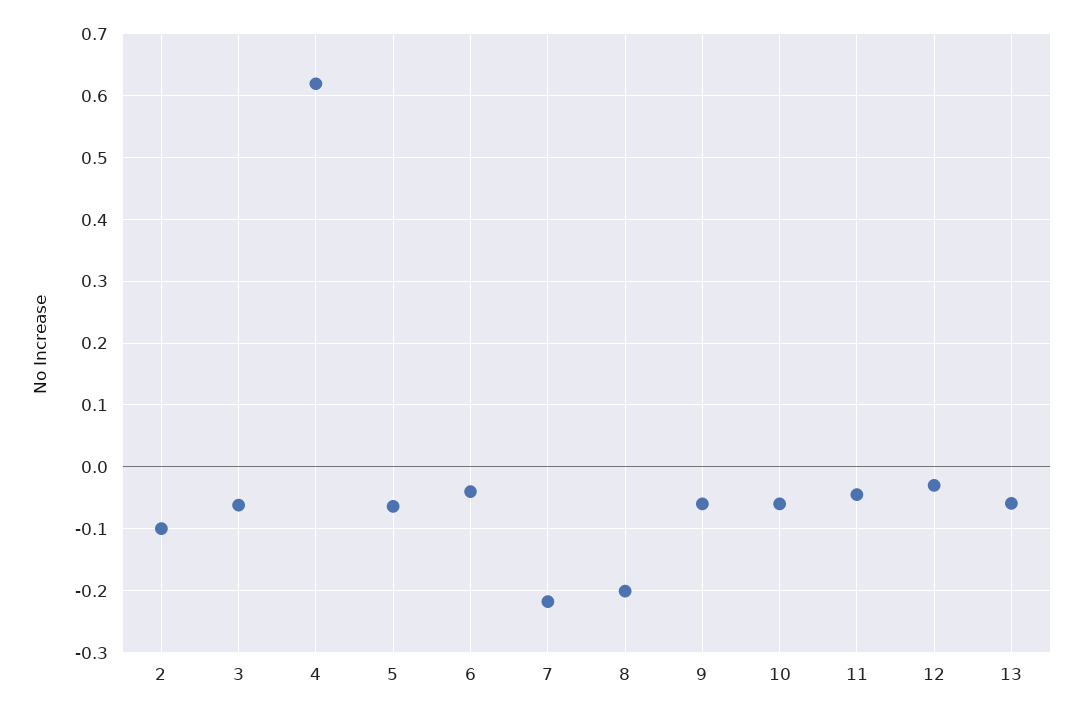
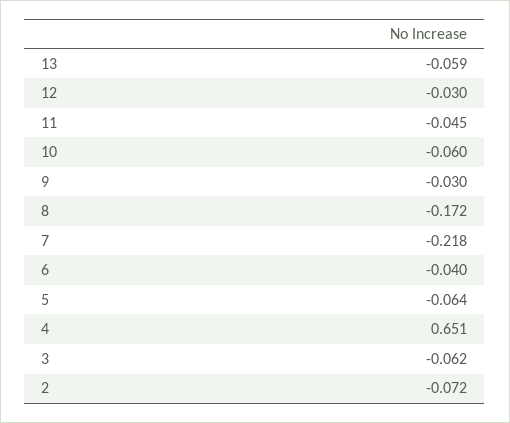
2: -0.1 -> -0.072
4: 0.62 -> 0.651
8: -0.2 -> -0.172
9: -0.06 -> -0.03

